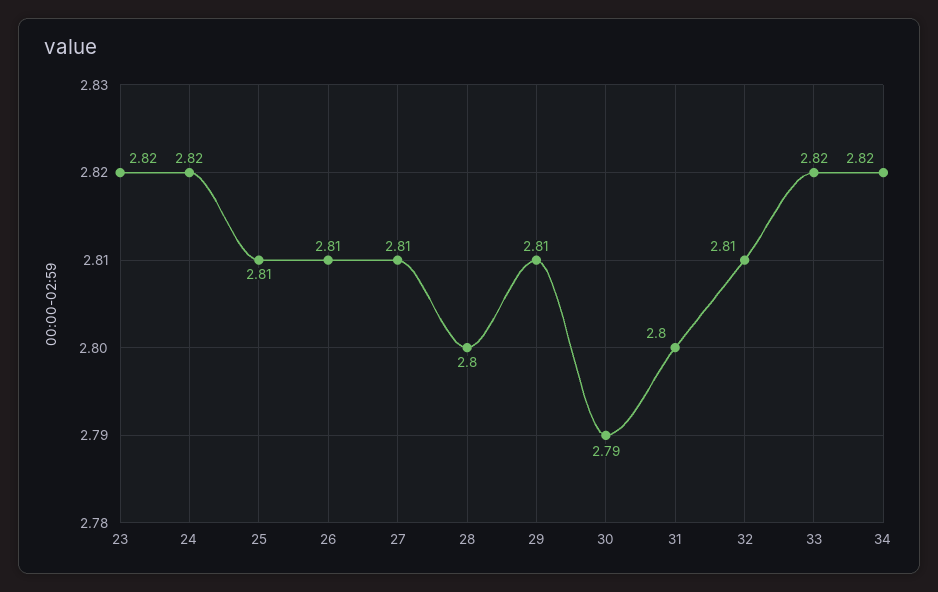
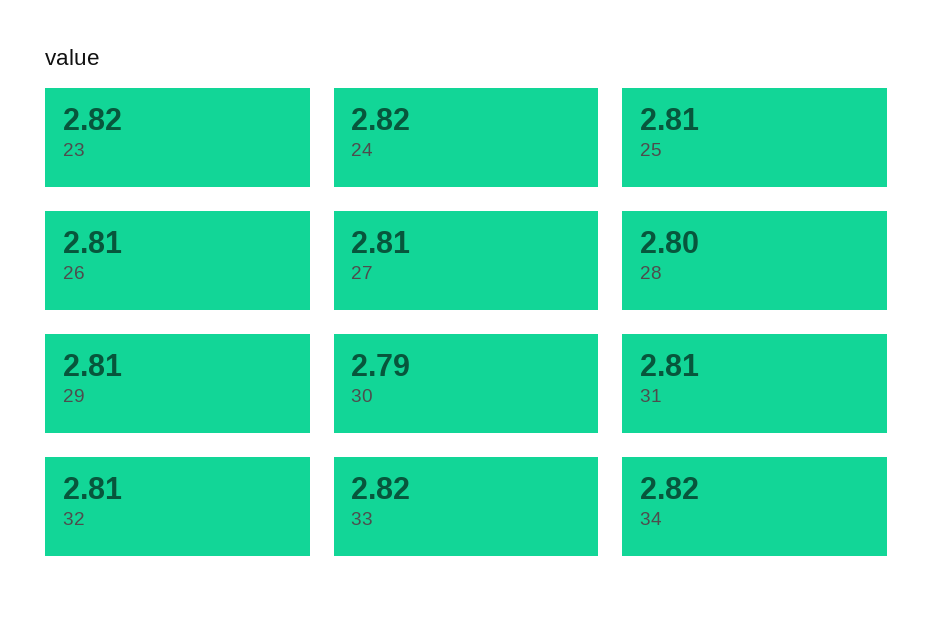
31: 2.8 -> 2.81

